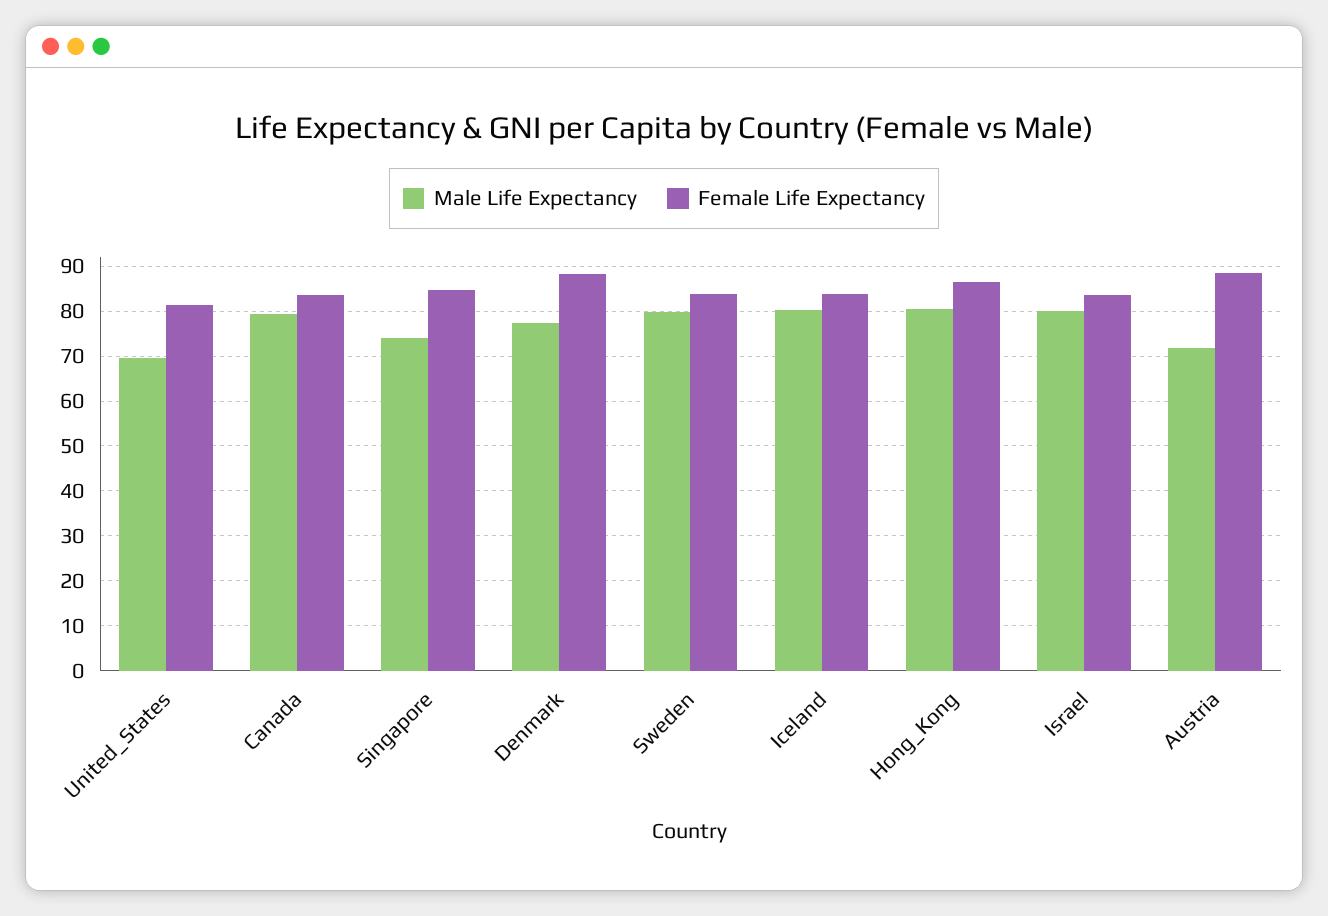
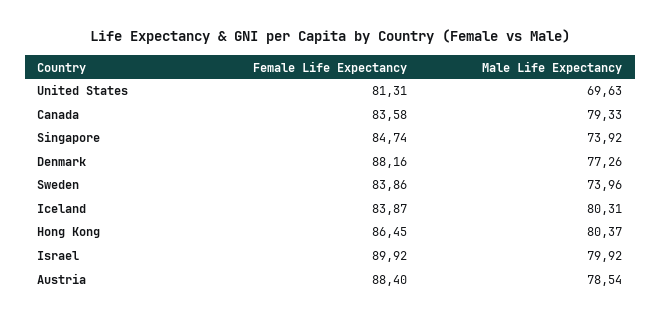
Male Life Expectancy, Sweden: 80 -> 73.96
Female Life Expectancy, Israel: 84 -> 89.92
Male Life Expectancy, Austria: 72 -> 78.54

